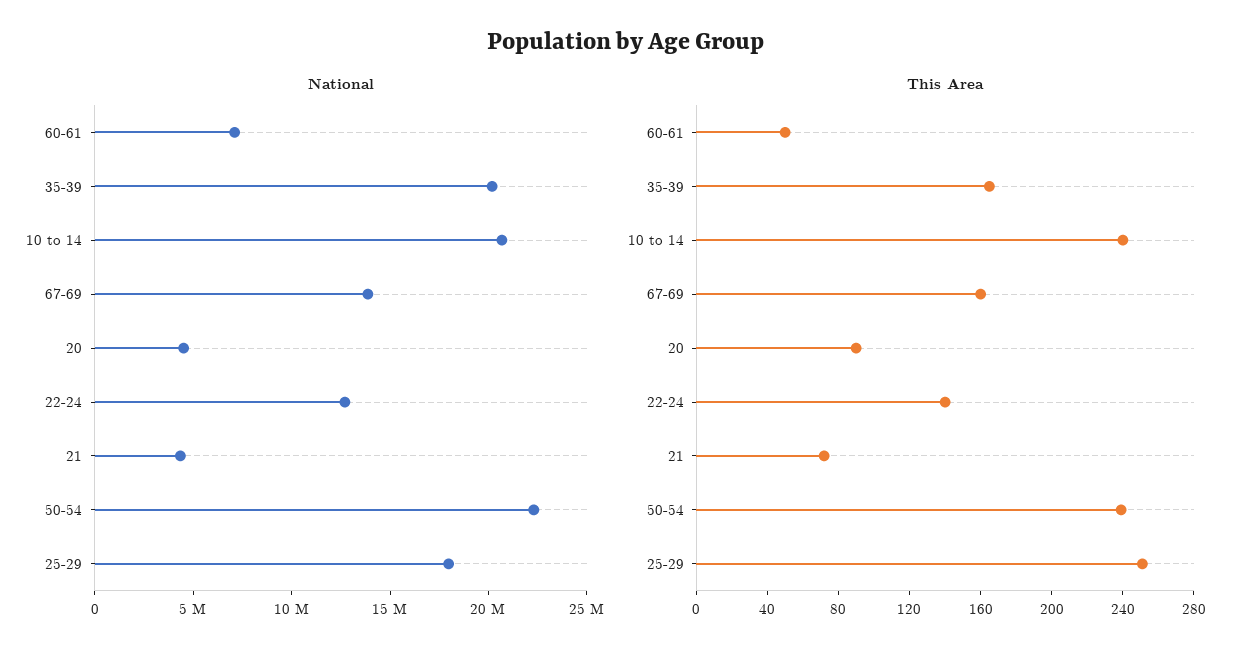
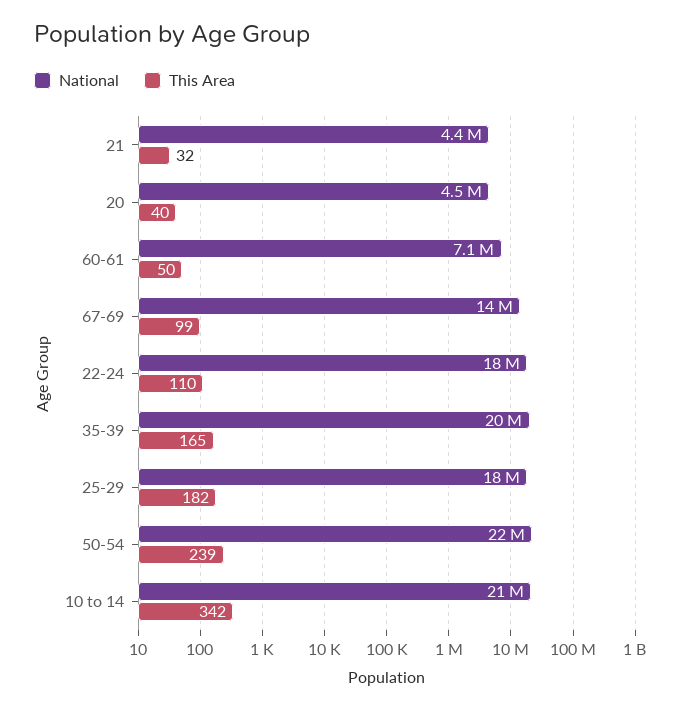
National, 22-24: 13000000 -> 18000000
This Area, 10 to 14: 240 -> 342
This Area, 67-69: 160 -> 99
This Area, 20: 90 -> 40
This Area, 22-24: 140 -> 110
This Area, 21: 70 -> 32
This Area, 25-29: 250 -> 182

